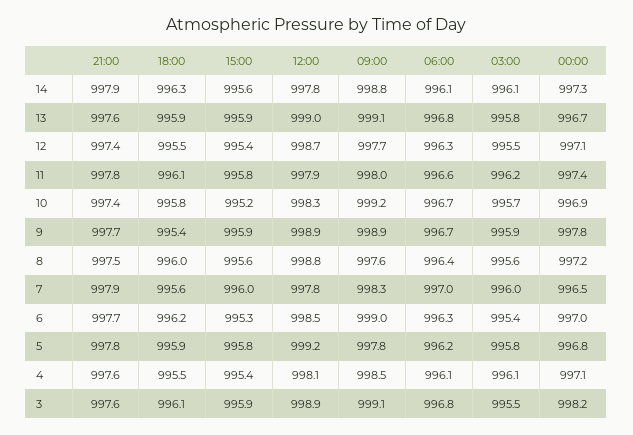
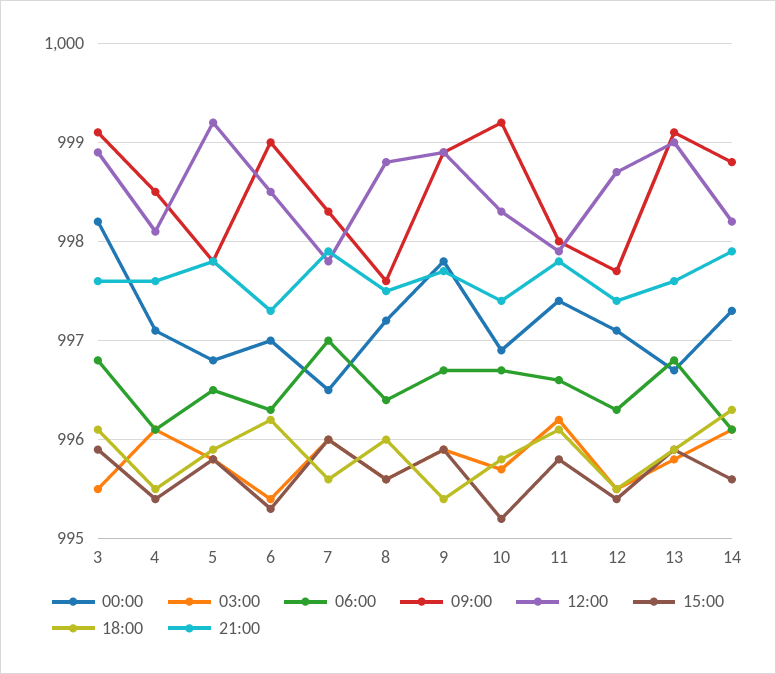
12:00, 14: 997.8 -> 998.2
21:00, 6: 997.7 -> 997.3
06:00, 5: 996.2 -> 996.5

